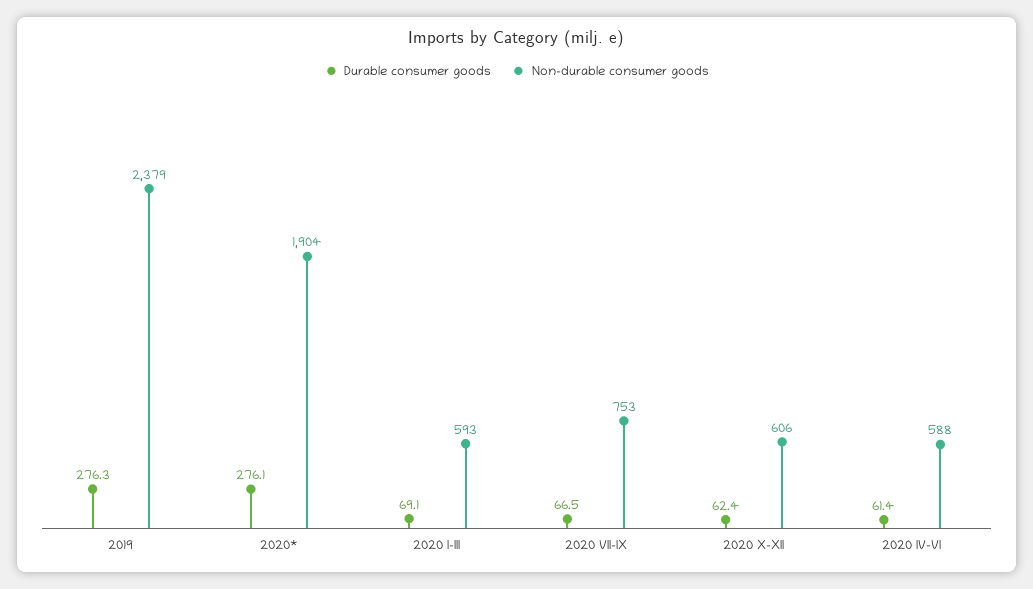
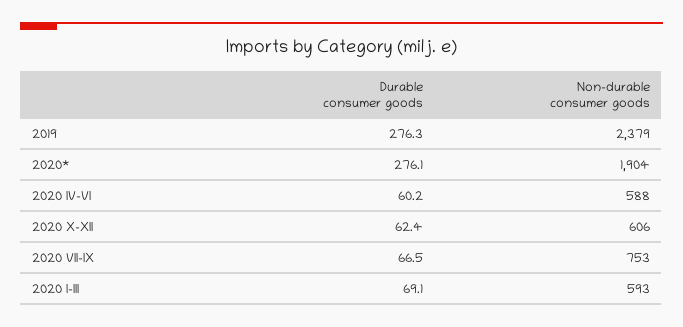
Durable consumer goods, 2020 IV-VI: 61.4 -> 60.2

